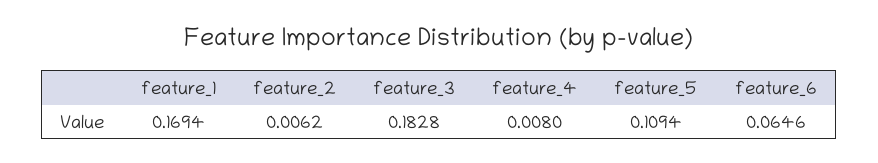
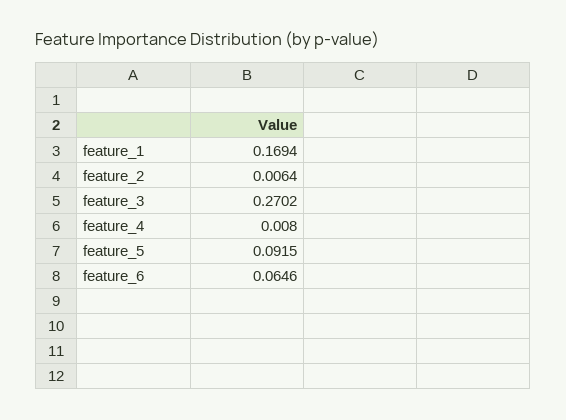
feature_2: 0.0062 -> 0.0064
feature_3: 0.1828 -> 0.2702
feature_5: 0.1094 -> 0.0915

